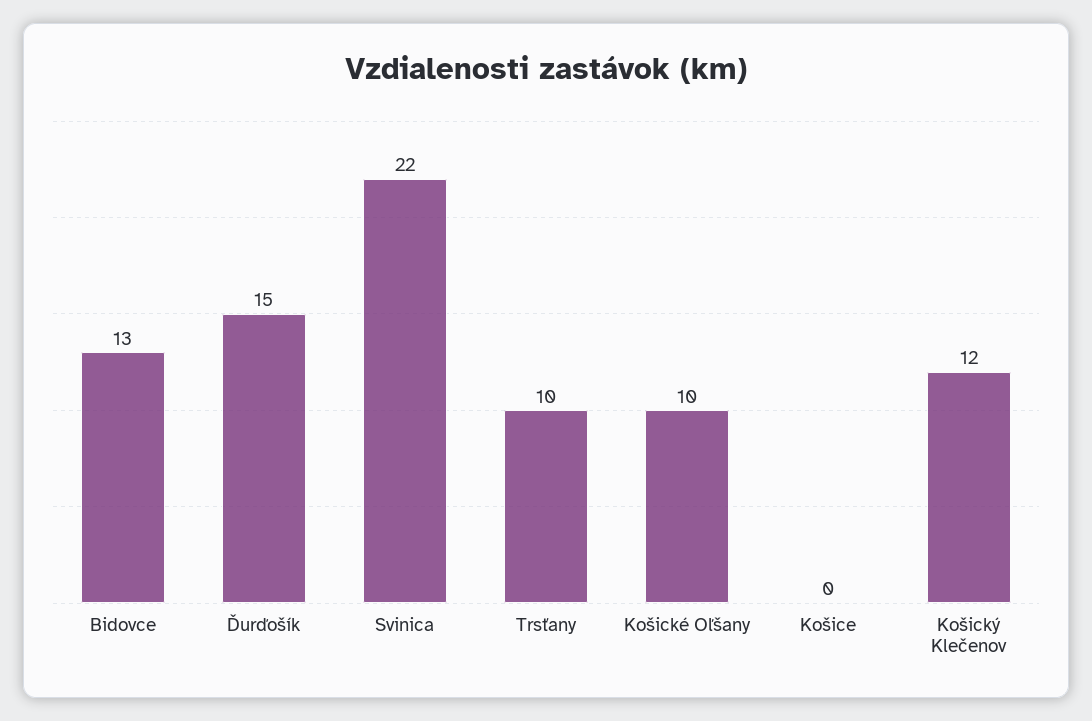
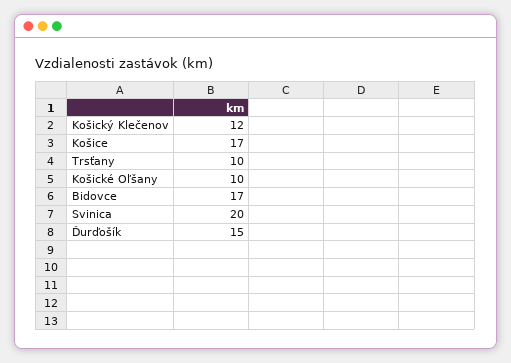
Bidovce: 13 -> 17
Svinica: 22 -> 20
Košice: 0 -> 17

